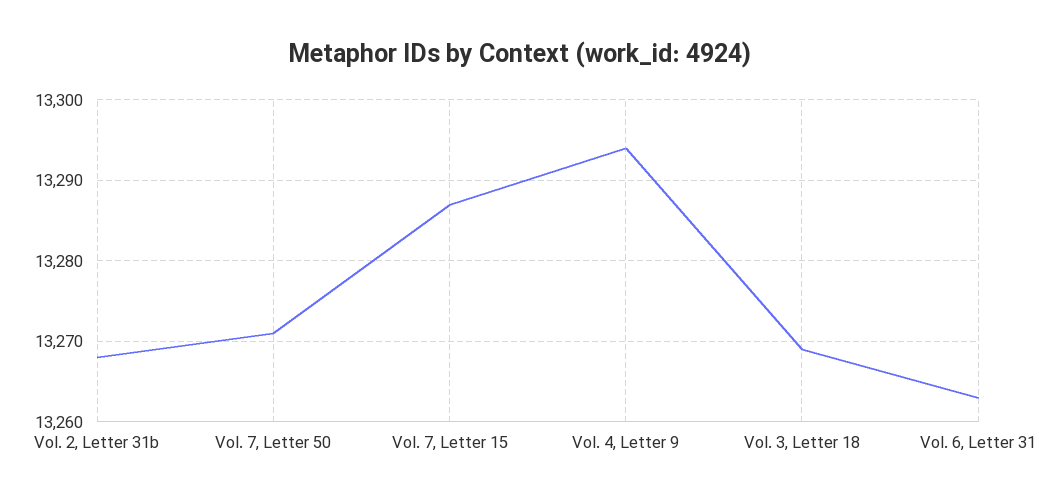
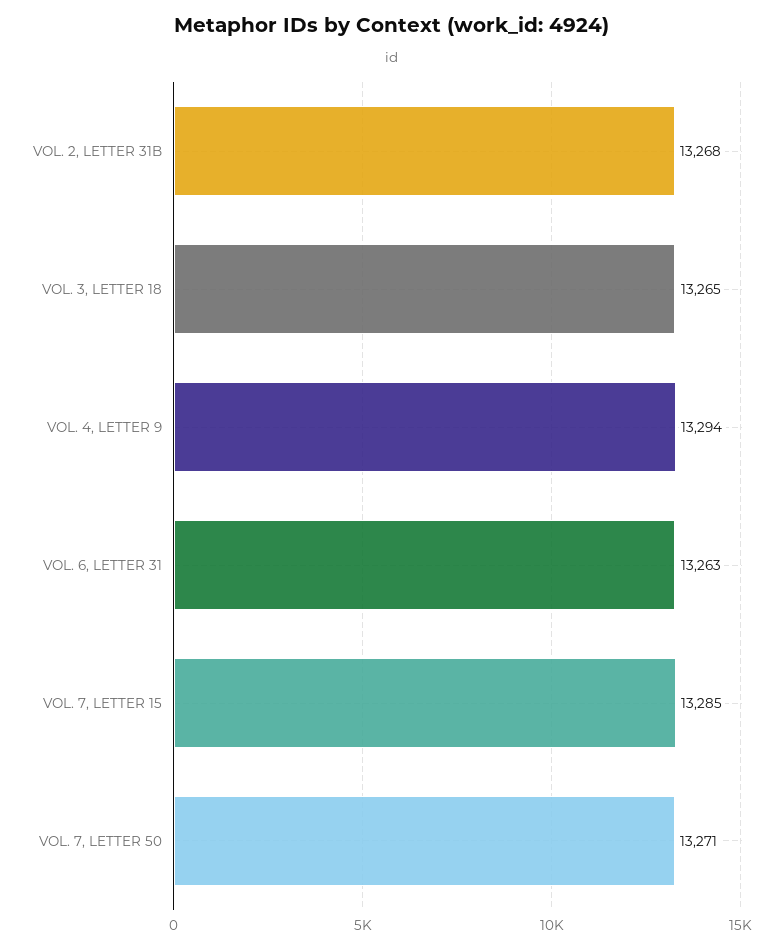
Vol. 7, Letter 15: 13287 -> 13285
Vol. 3, Letter 18: 13269 -> 13265

